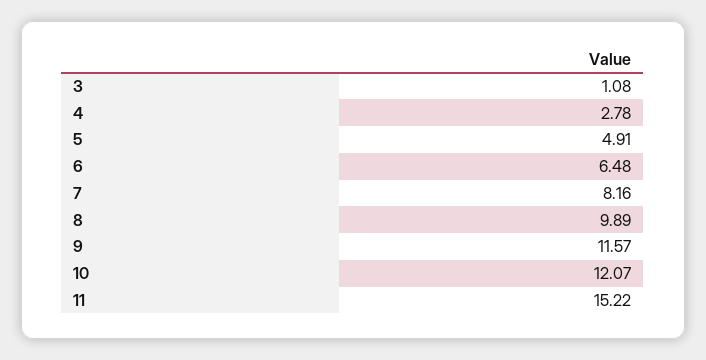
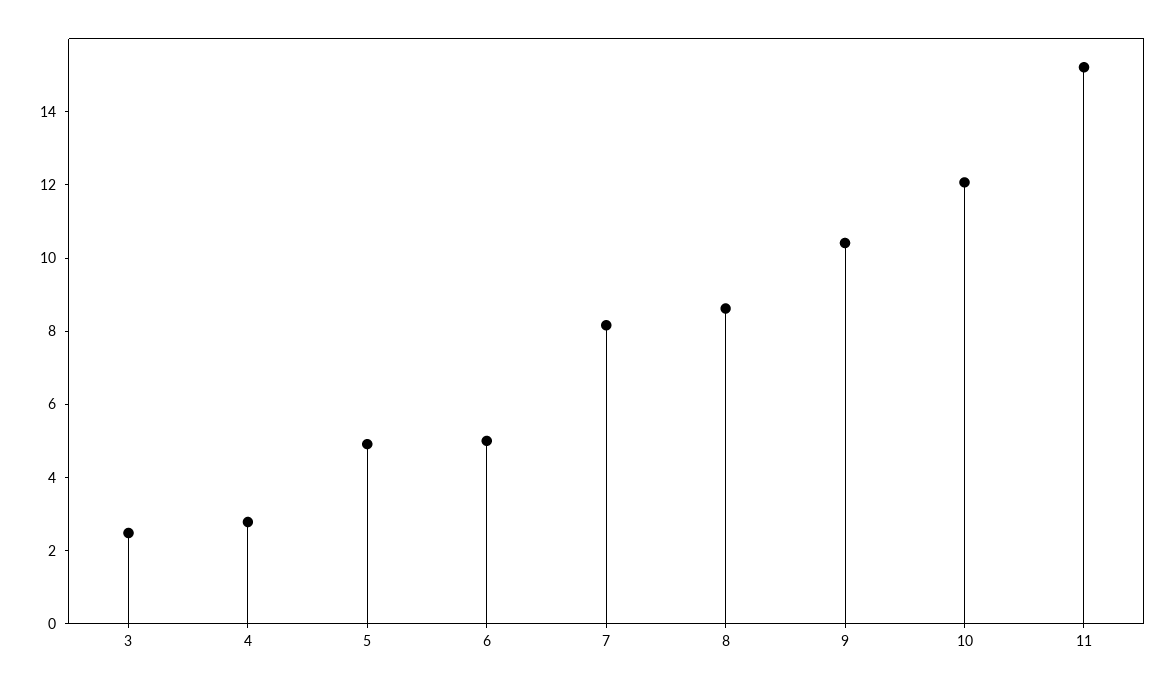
3: 1.08 -> 2.5
6: 6.48 -> 5
8: 9.89 -> 8.5
9: 11.57 -> 10.5

